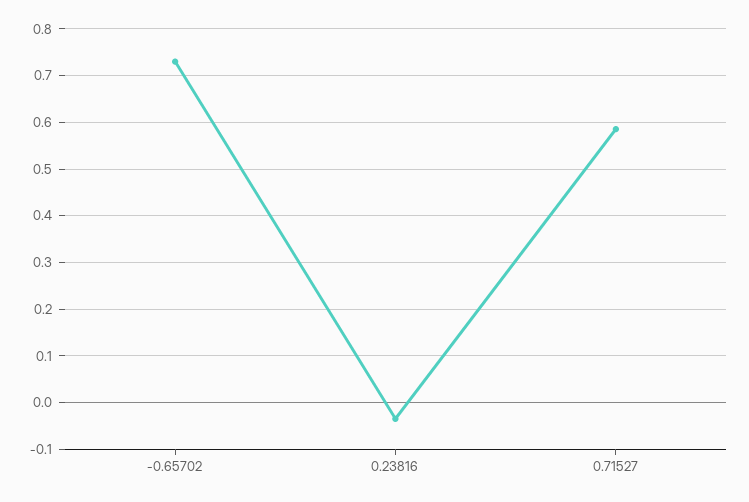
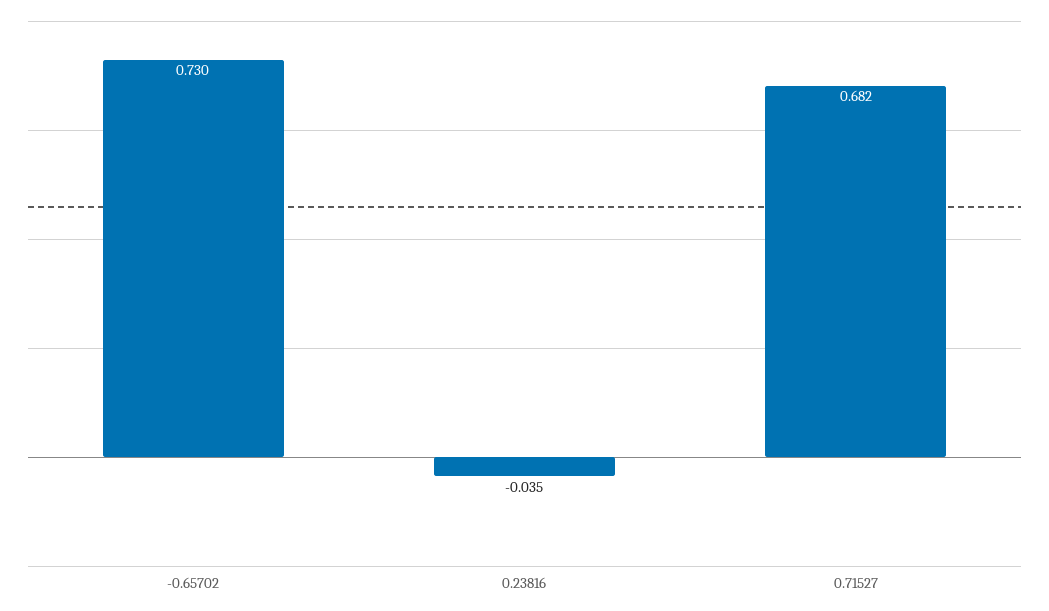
0.71527: 0.58 -> 0.682

